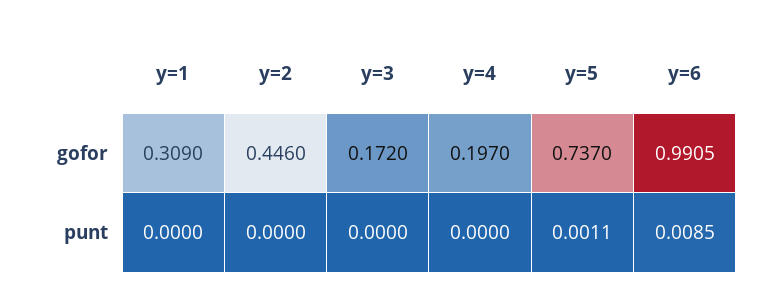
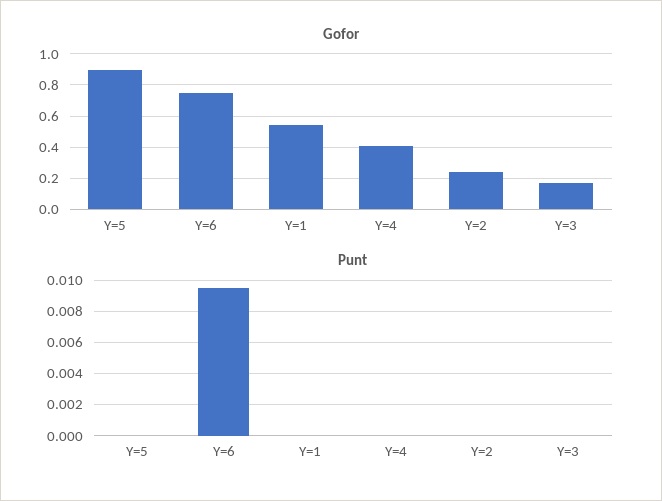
gofor, y=1: 0.309 -> 0.55
gofor, y=2: 0.446 -> 0.25
gofor, y=4: 0.197 -> 0.4
gofor, y=5: 0.737 -> 0.9
gofor, y=6: 0.9905 -> 0.75
punt, y=5: 0.0011 -> 0
punt, y=6: 0.0085 -> 0.0095

